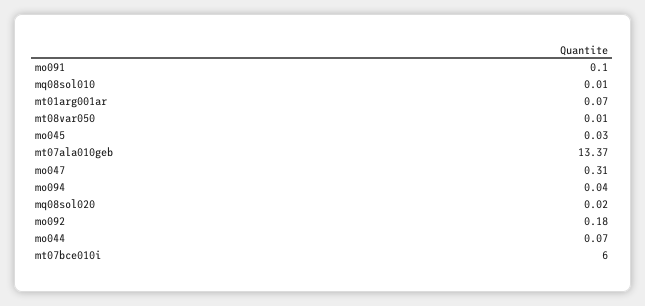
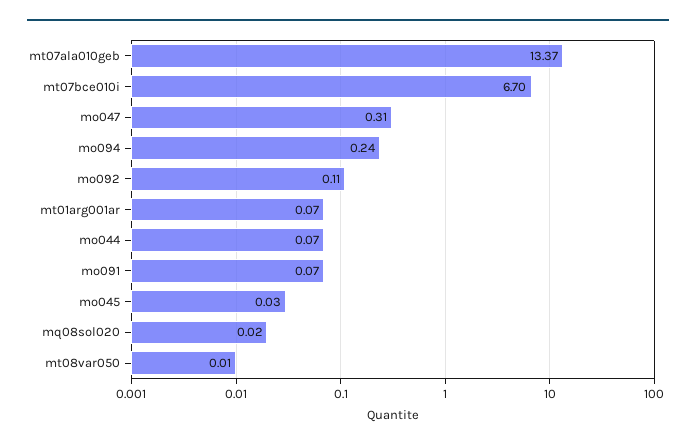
mo091: 0.1 -> 0.07
mq08sol010: 0.01 -> none
mo094: 0.04 -> 0.24
mo092: 0.18 -> 0.11
mt07bce010i: 6 -> 6.7

